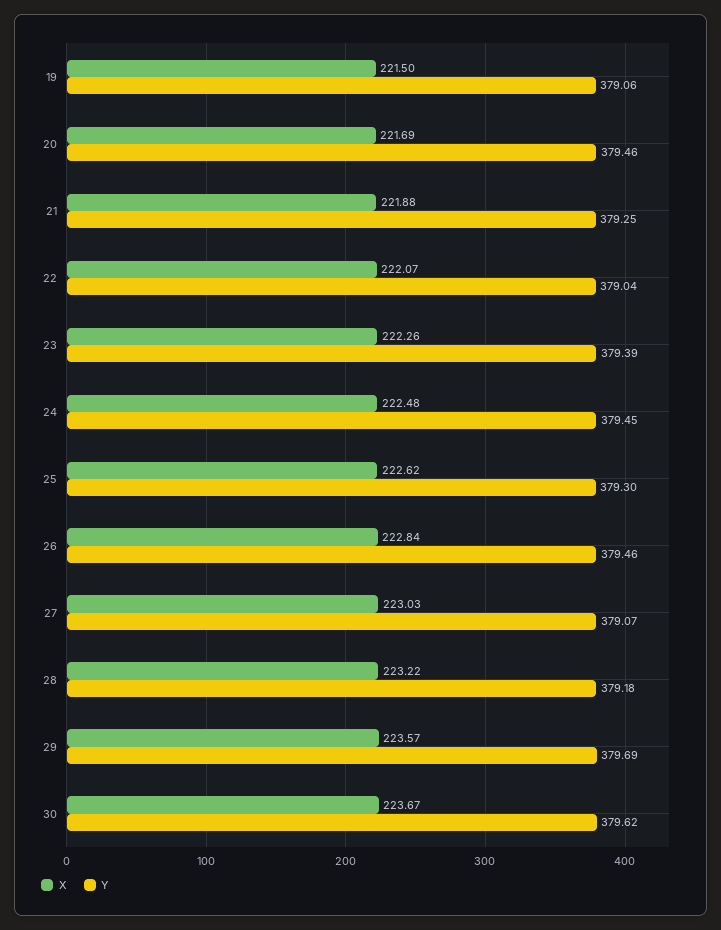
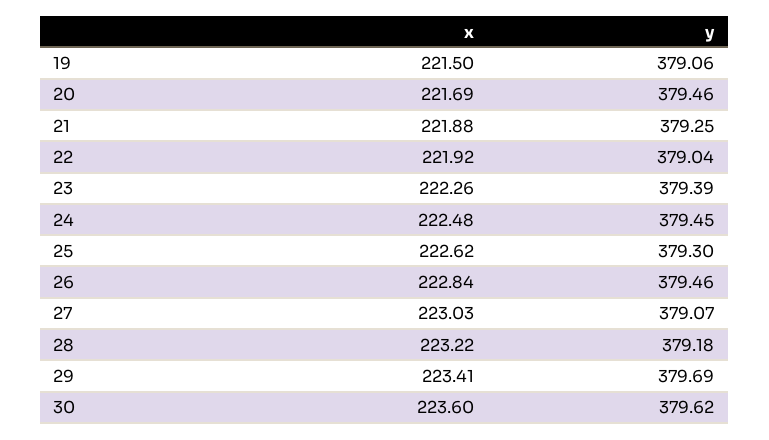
X, 22: 222.07 -> 221.92
X, 29: 223.57 -> 223.41
X, 30: 223.67 -> 223.6

